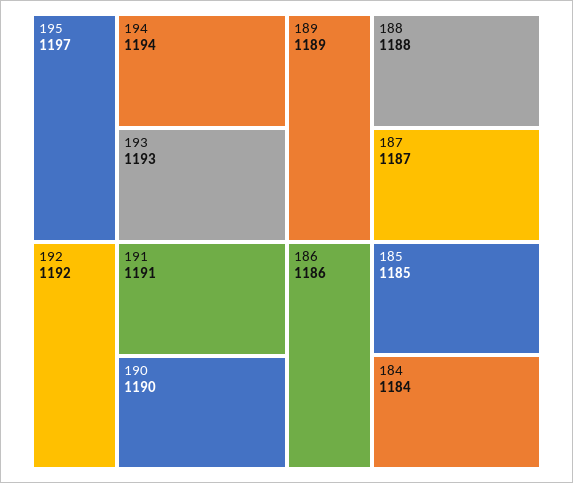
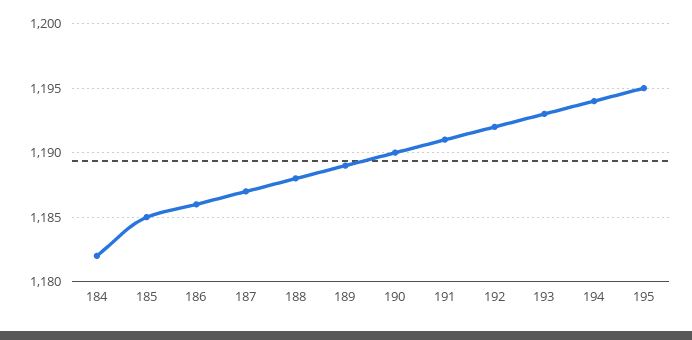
195: 1197 -> 1195
184: 1184 -> 1182

